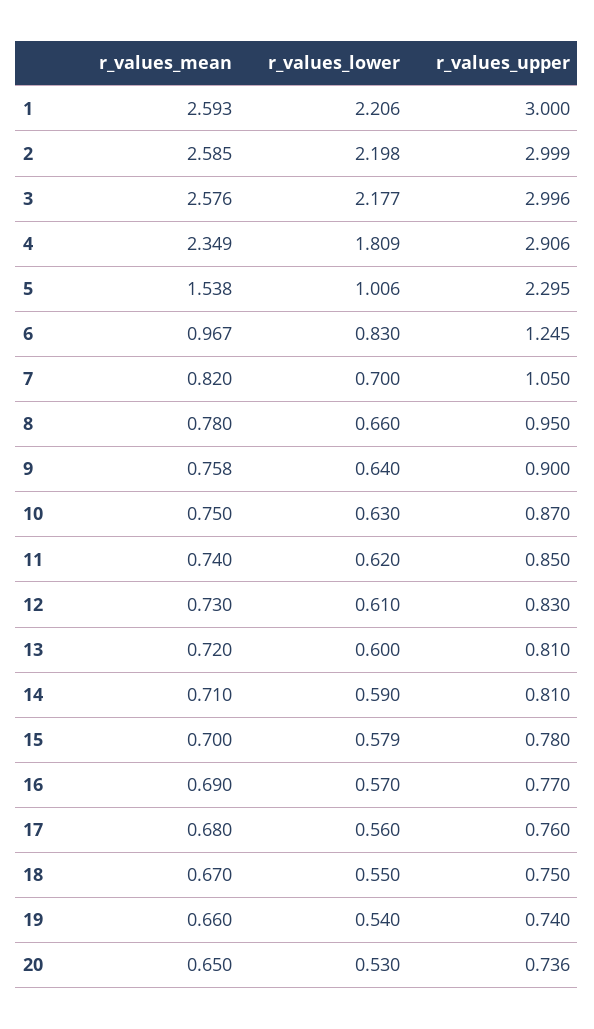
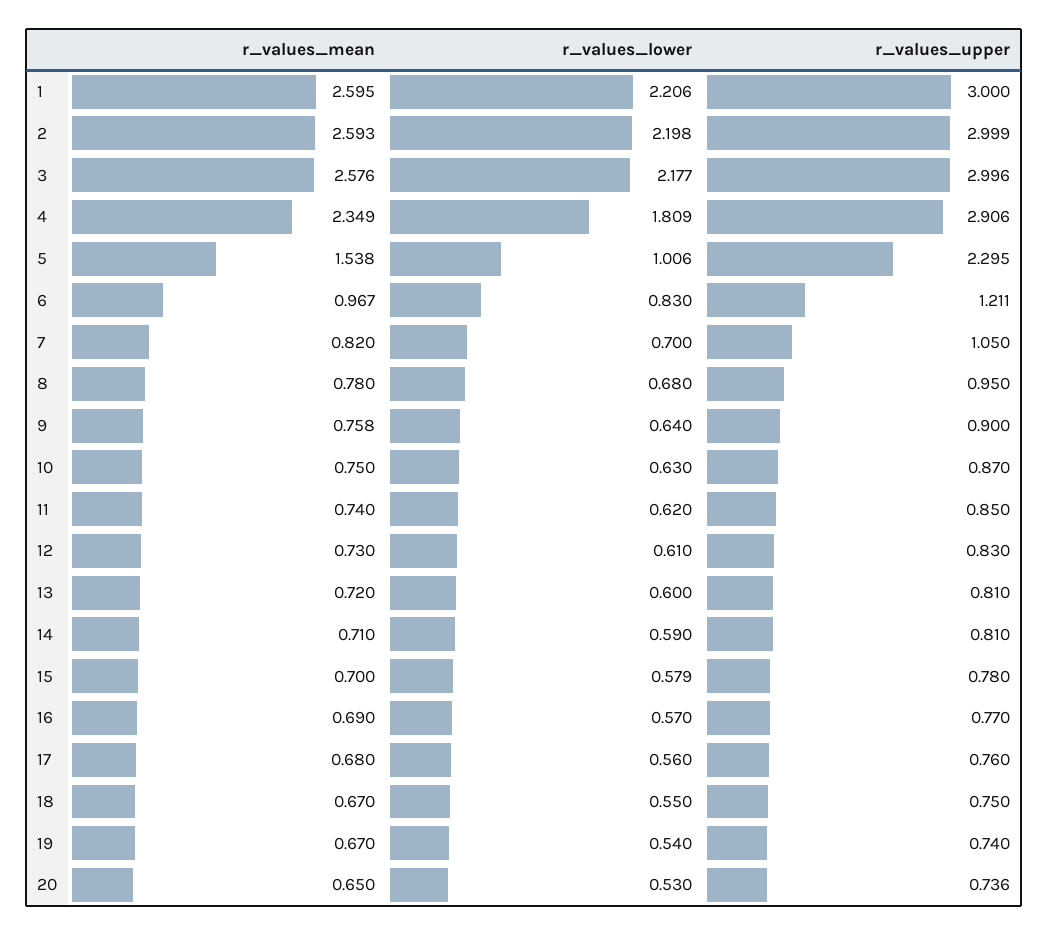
r_values_mean, 1: 2.593 -> 2.595
r_values_mean, 2: 2.585 -> 2.593
r_values_upper, 6: 1.245 -> 1.211
r_values_lower, 8: 0.66 -> 0.68
r_values_mean, 19: 0.66 -> 0.67

